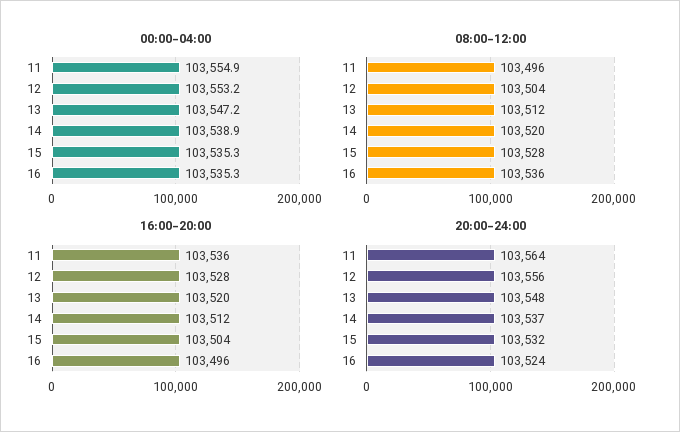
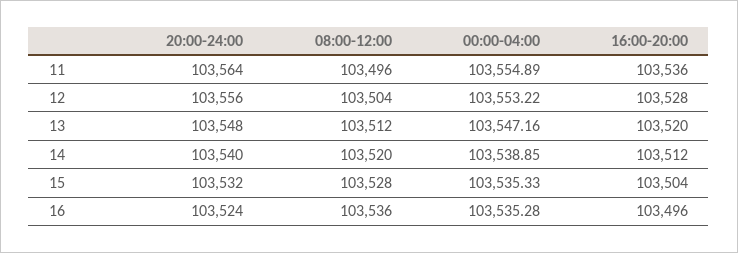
20:00-24:00, 14: 103537 -> 103540

